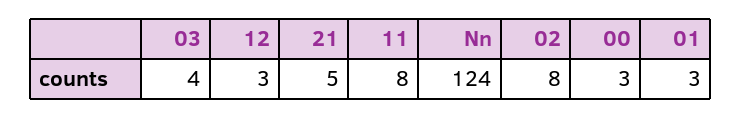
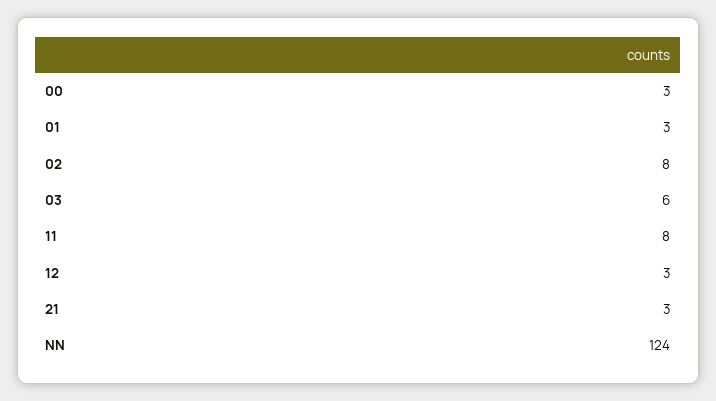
03: 4 -> 6
21: 5 -> 3

